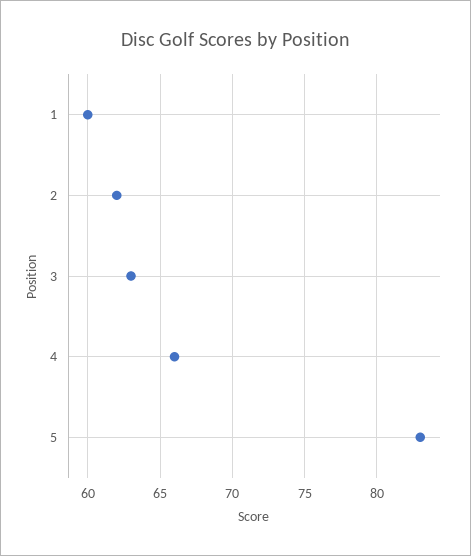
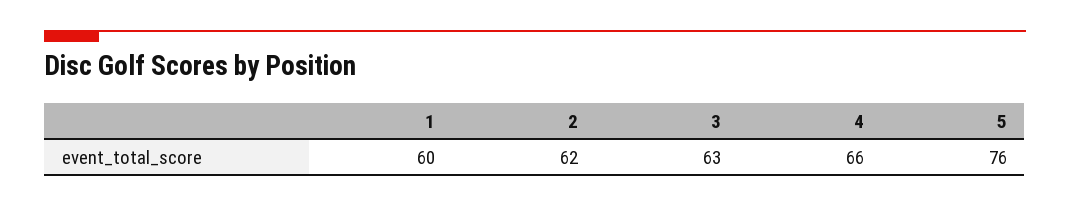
5: 83 -> 76

